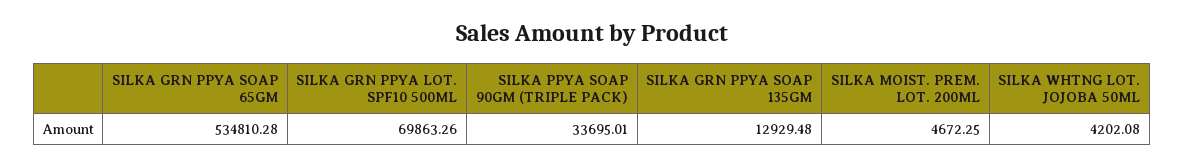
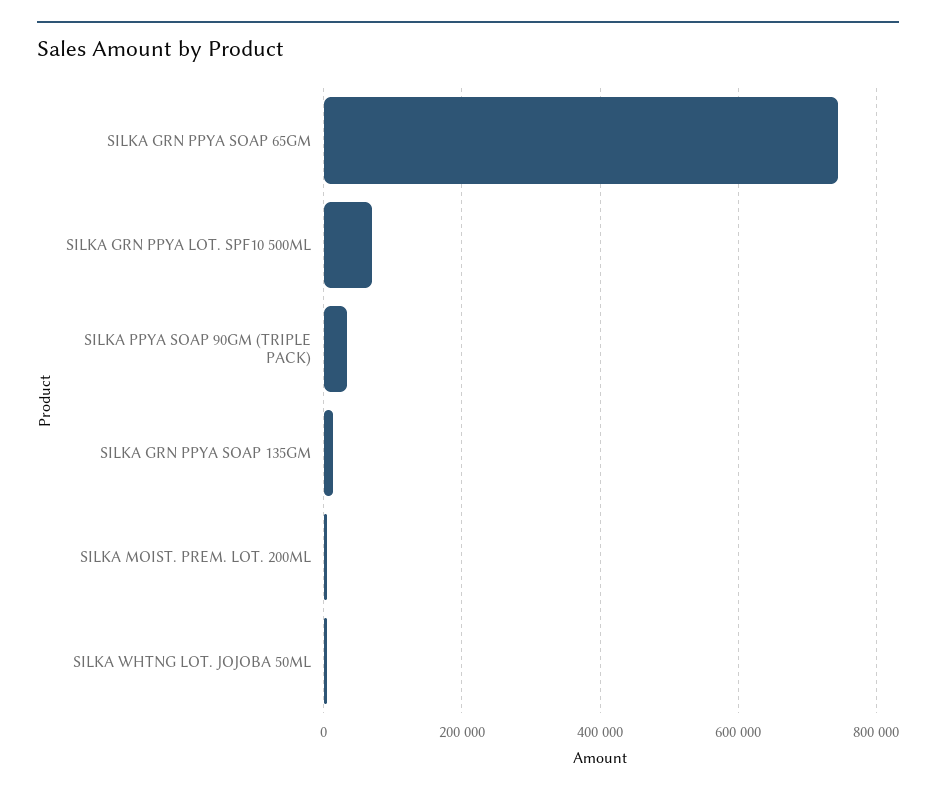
SILKA GRN PPYA SOAP 65GM: 534810.28 -> 740000

